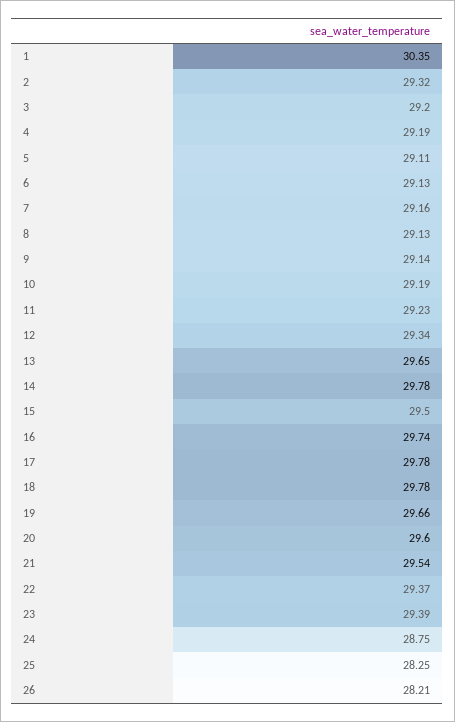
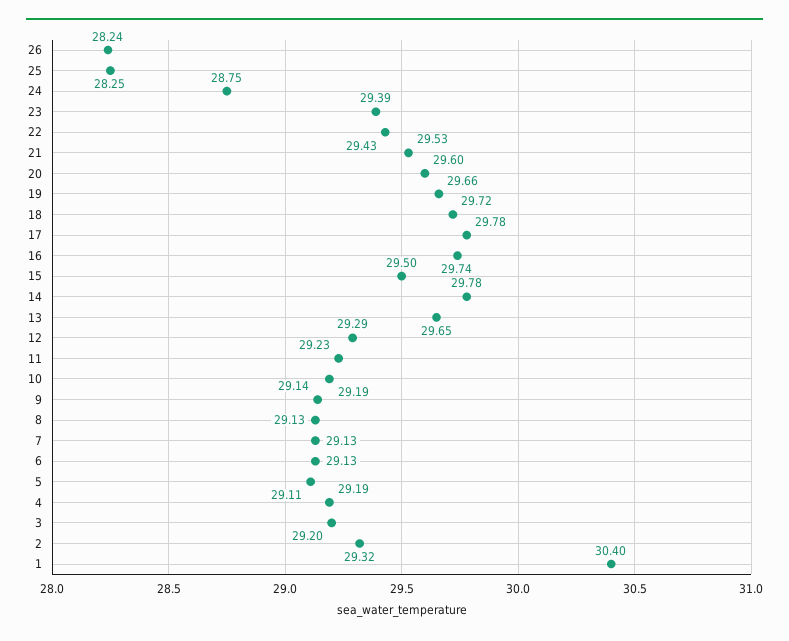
1: 30.35 -> 30.4
7: 29.16 -> 29.13
12: 29.34 -> 29.29
18: 29.78 -> 29.72
21: 29.54 -> 29.53
22: 29.37 -> 29.43
26: 28.21 -> 28.24

